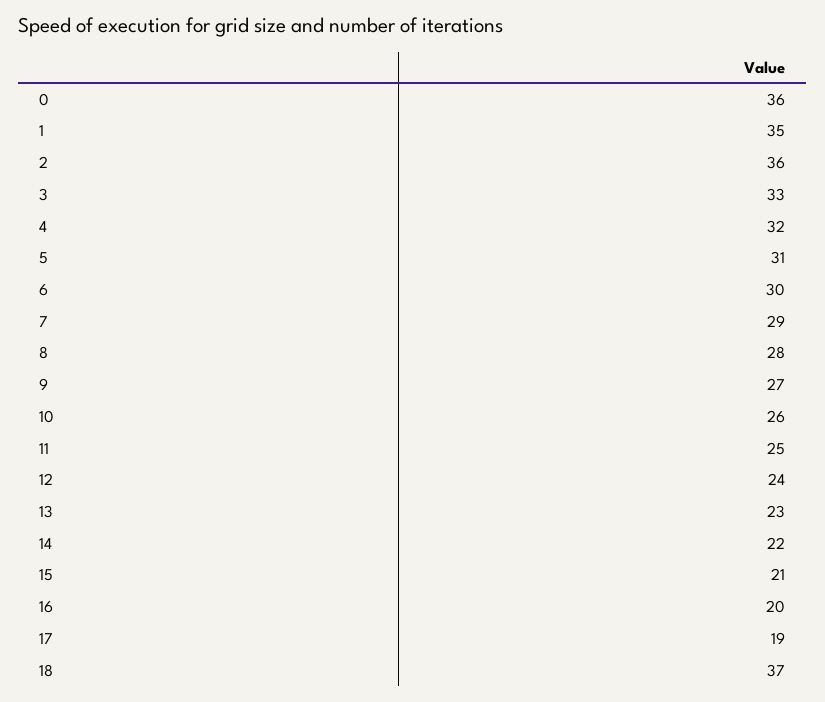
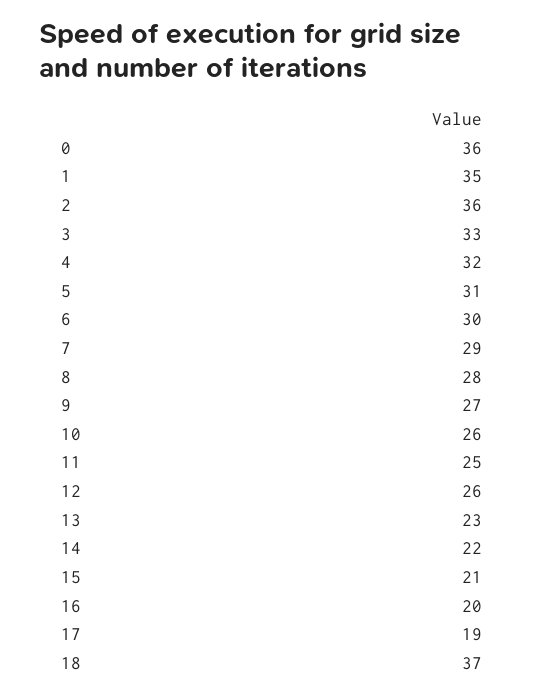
12: 24 -> 26

